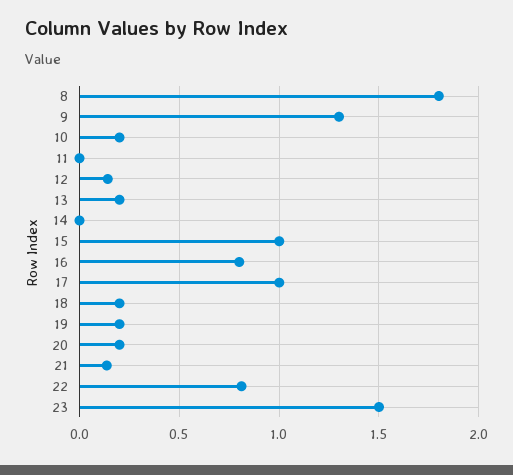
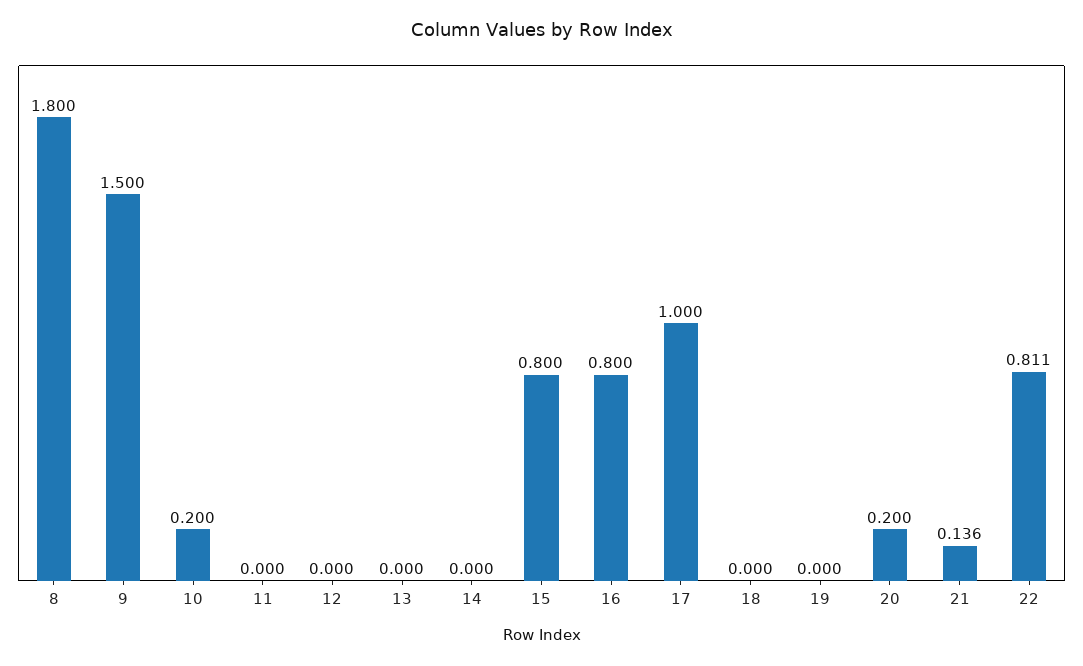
9: 1.3 -> 1.5
12: 0.15 -> 0
13: 0.2 -> 0
15: 1 -> 0.8
18: 0.2 -> 0
19: 0.2 -> 0
23: 1.5 -> none

